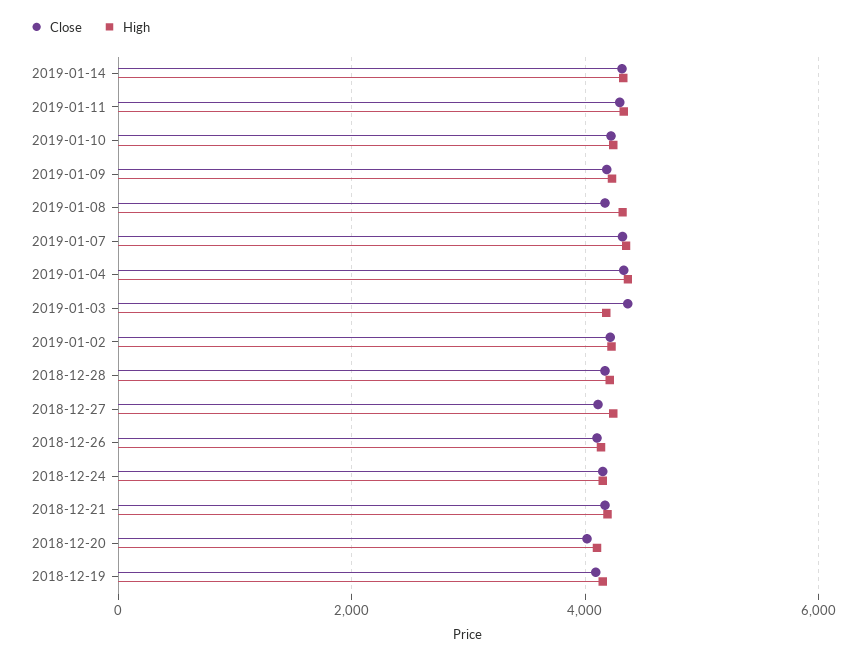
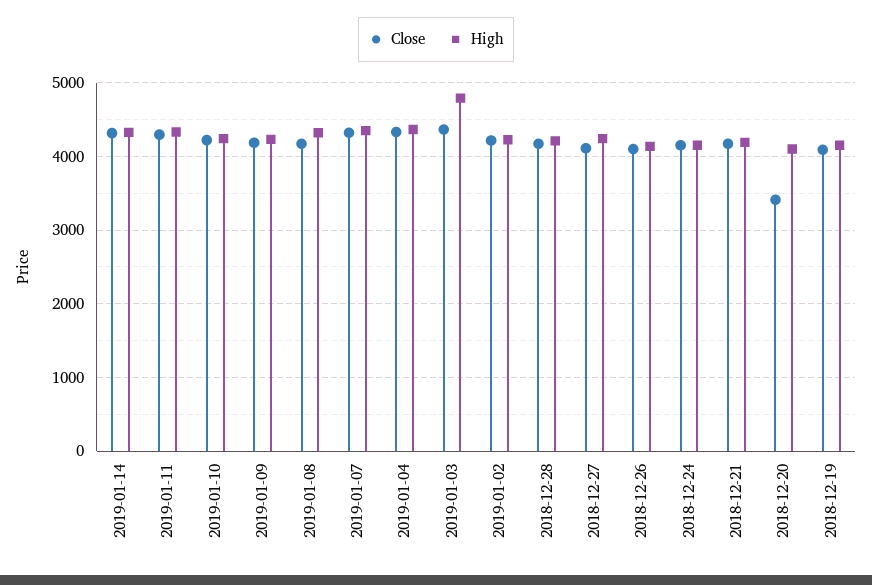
High, 2019-01-03: 4200 -> 4800
Close, 2018-12-20: 4000 -> 3400

